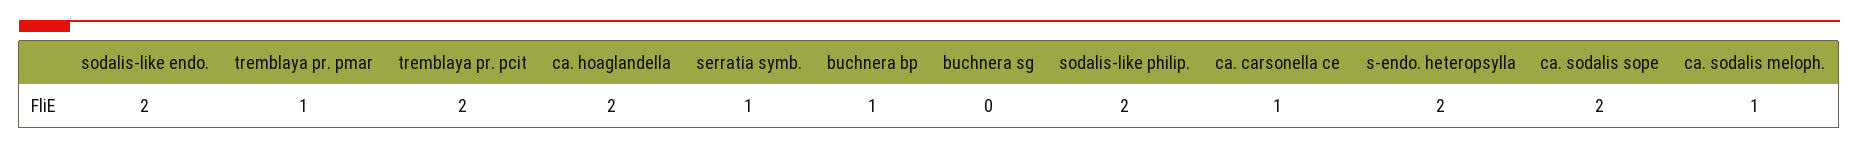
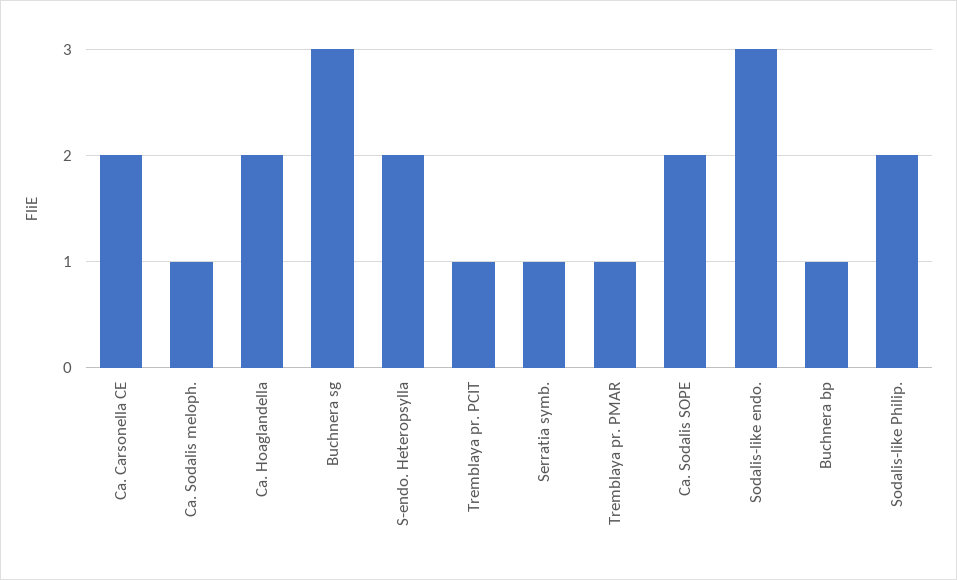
sodalis-like endo.: 2 -> 3
tremblaya pr. pcit: 2 -> 1
buchnera sg: 0 -> 3
ca. carsonella ce: 1 -> 2

